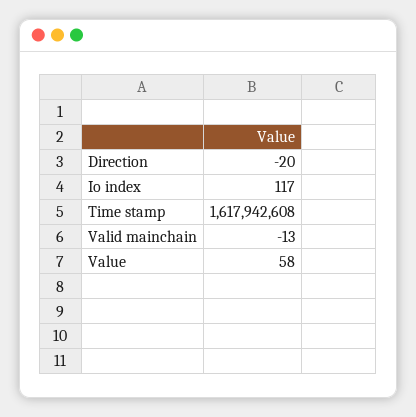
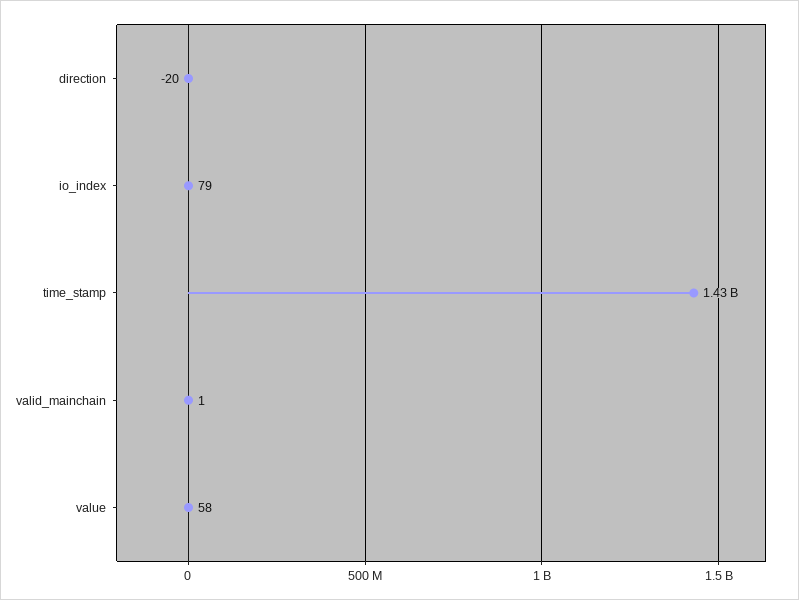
Io index: 117 -> 79
Time stamp: 1617942608 -> 1430000000
Valid mainchain: -13 -> 1

